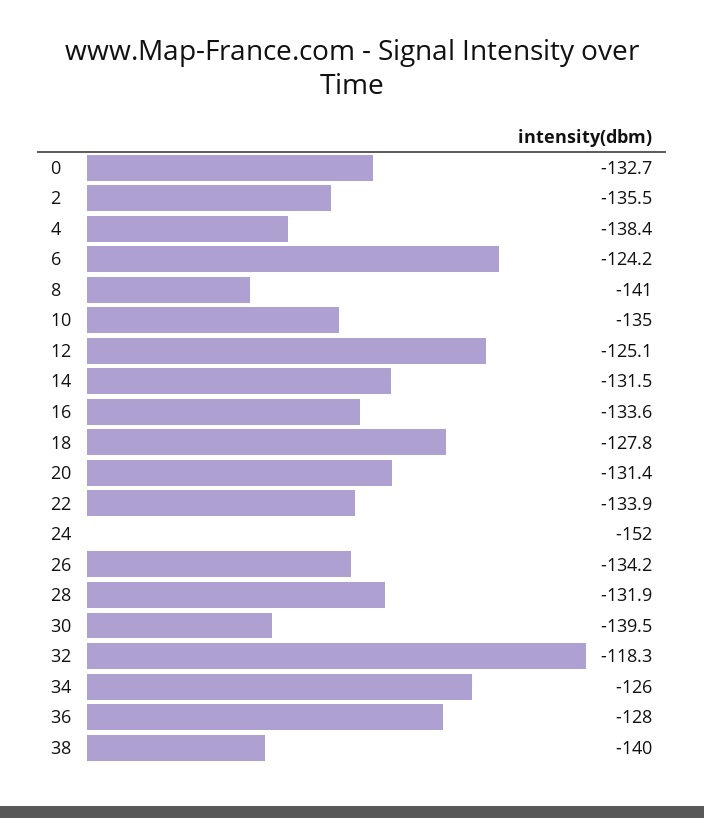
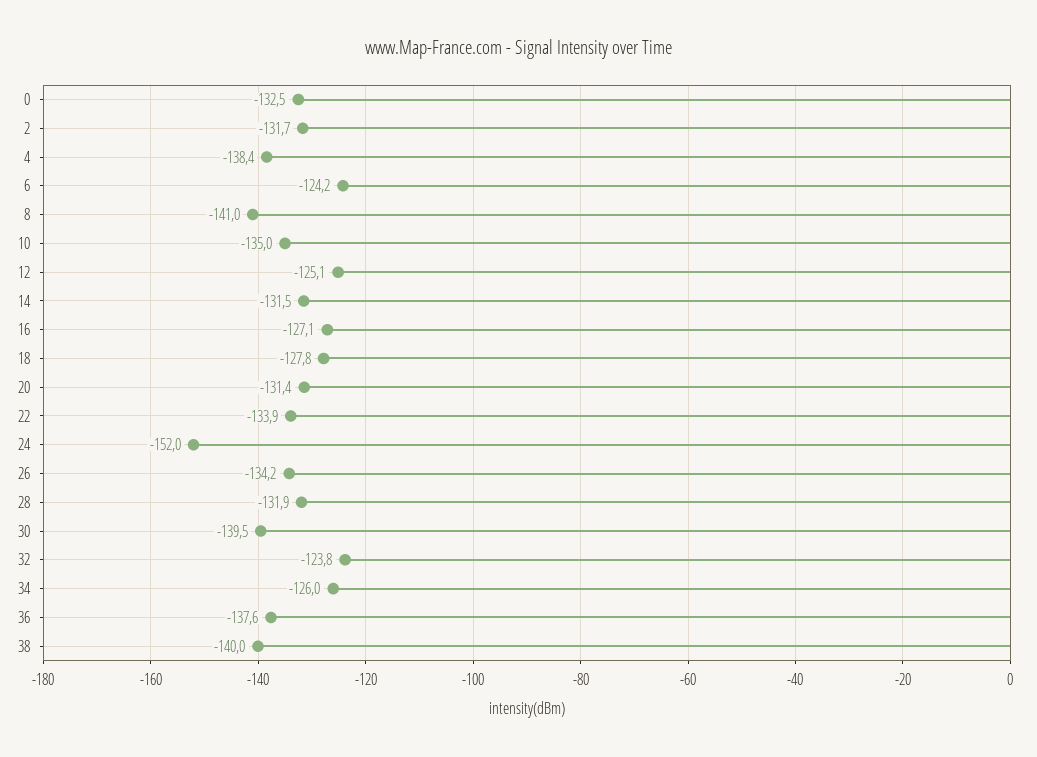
0: -132.7 -> -132.5
2: -135.5 -> -131.7
16: -133.6 -> -127.1
32: -118.3 -> -123.8
36: -128 -> -137.6

